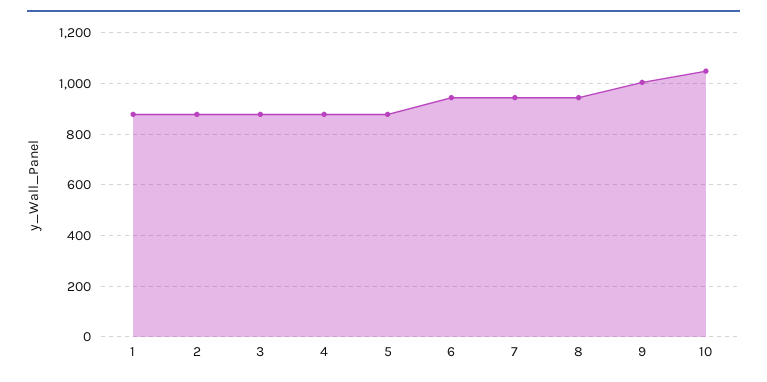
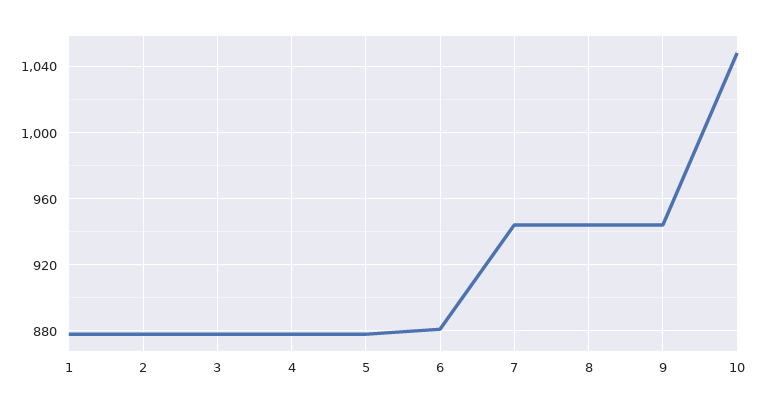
6: 950 -> 880
9: 1000 -> 945

